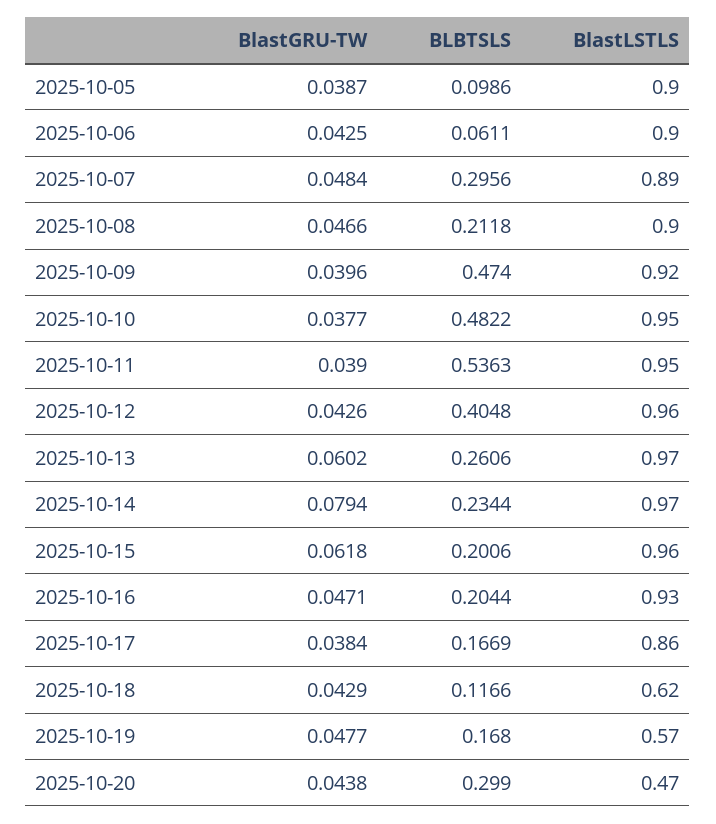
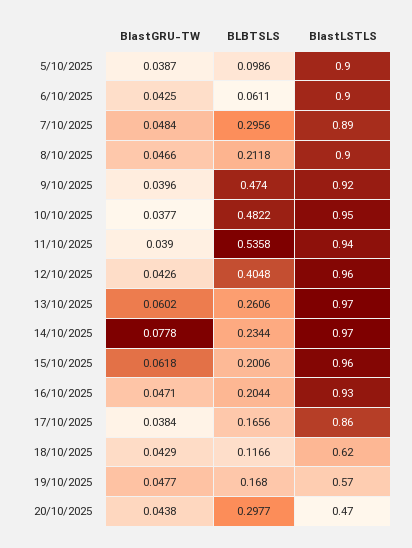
BLBTSLS, 2025-10-11: 0.5363 -> 0.5358
BlastLSTLS, 2025-10-11: 0.95 -> 0.94
BlastGRU-TW, 2025-10-14: 0.0794 -> 0.0778
BLBTSLS, 2025-10-17: 0.1669 -> 0.1656
BLBTSLS, 2025-10-20: 0.299 -> 0.2977

